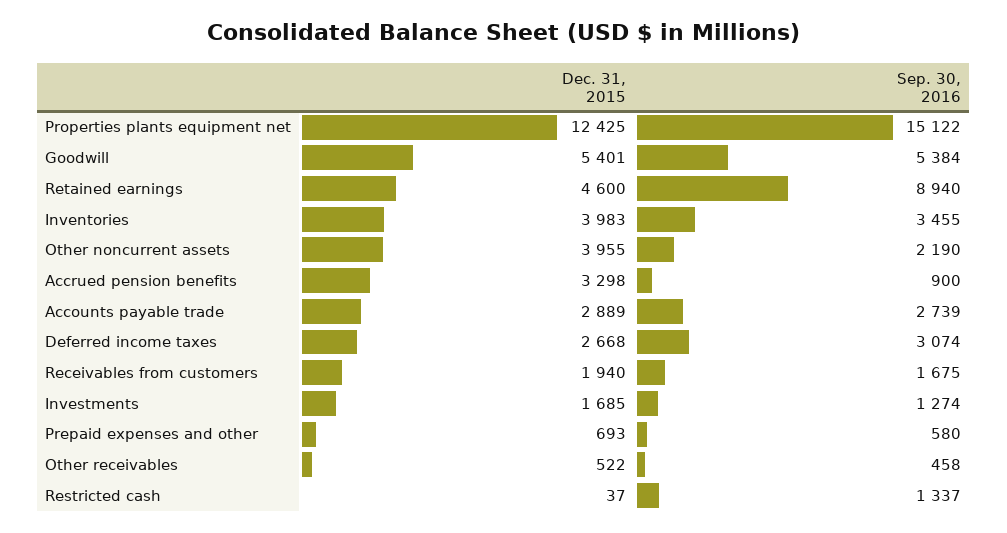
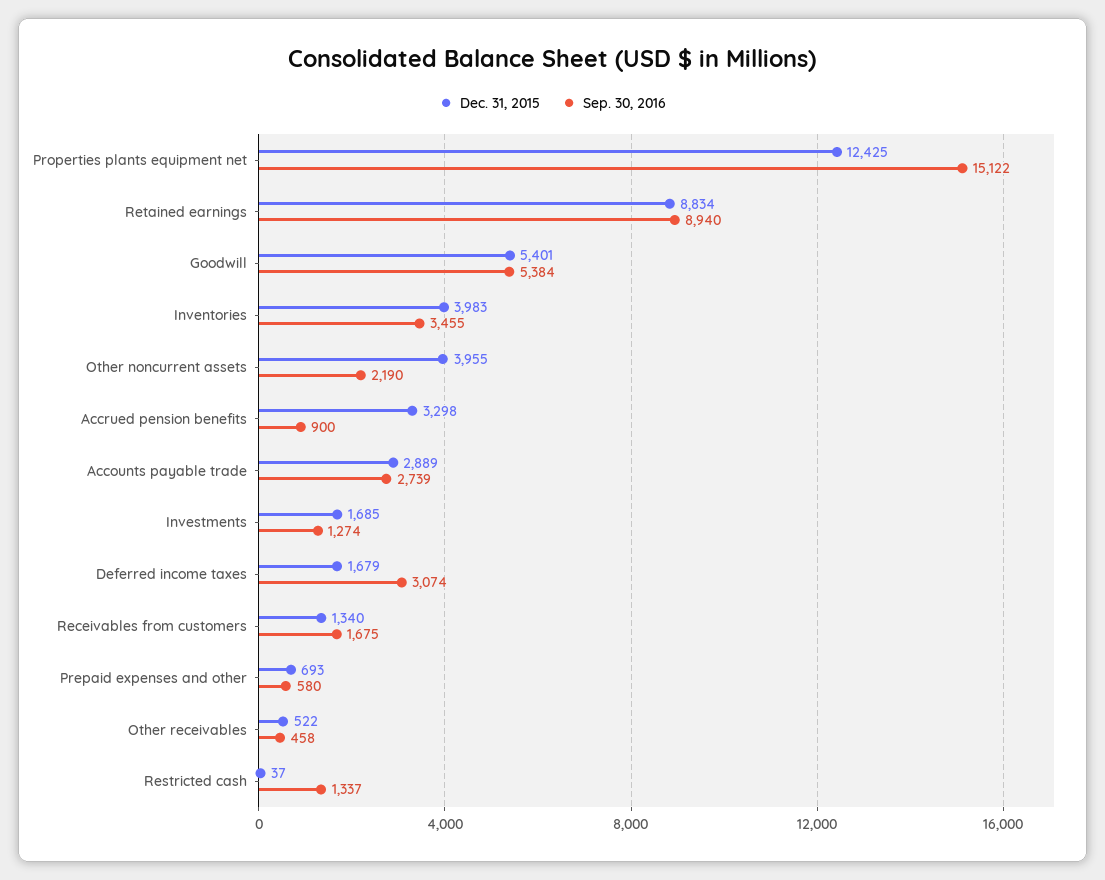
Dec. 31, 2015, Retained earnings: 4600 -> 8834
Dec. 31, 2015, Deferred income taxes: 2668 -> 1679
Dec. 31, 2015, Receivables from customers: 1940 -> 1340

